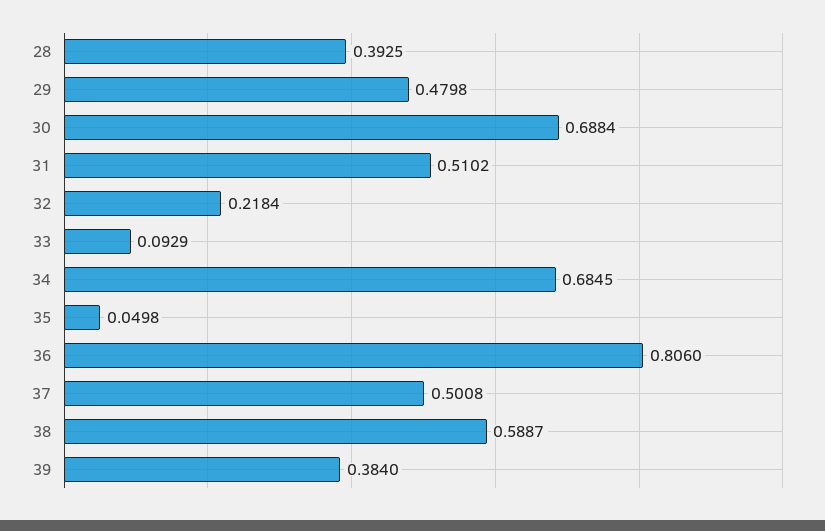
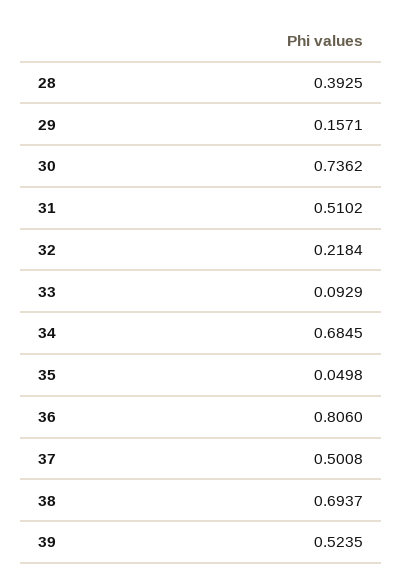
29: 0.4798 -> 0.1571
30: 0.6884 -> 0.7362
38: 0.5887 -> 0.6937
39: 0.384 -> 0.5235

